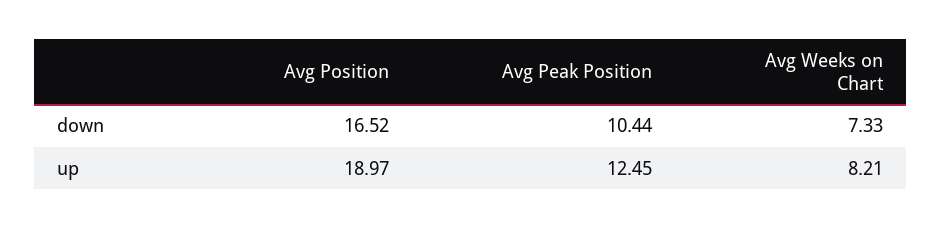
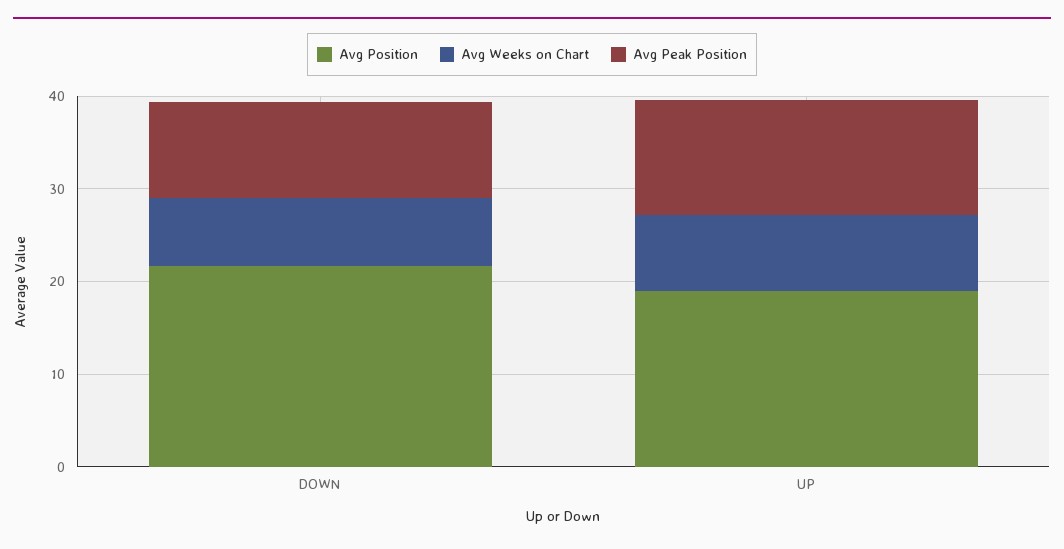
Avg Position, down: 16.52 -> 22

